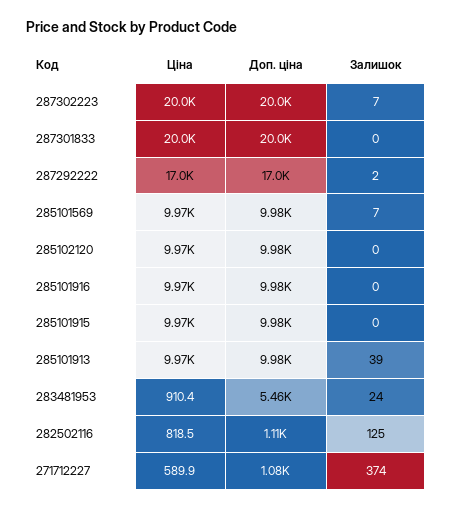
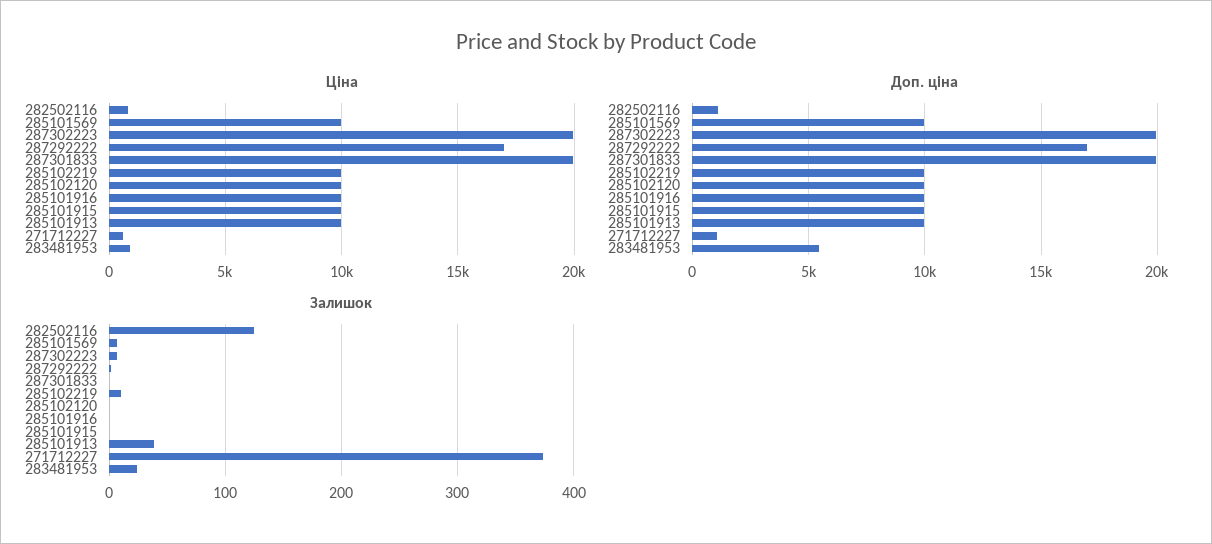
Ціна, 285102219: none -> 10000
Доп. ціна, 285102219: none -> 10000
Залишок, 285102219: none -> 10

